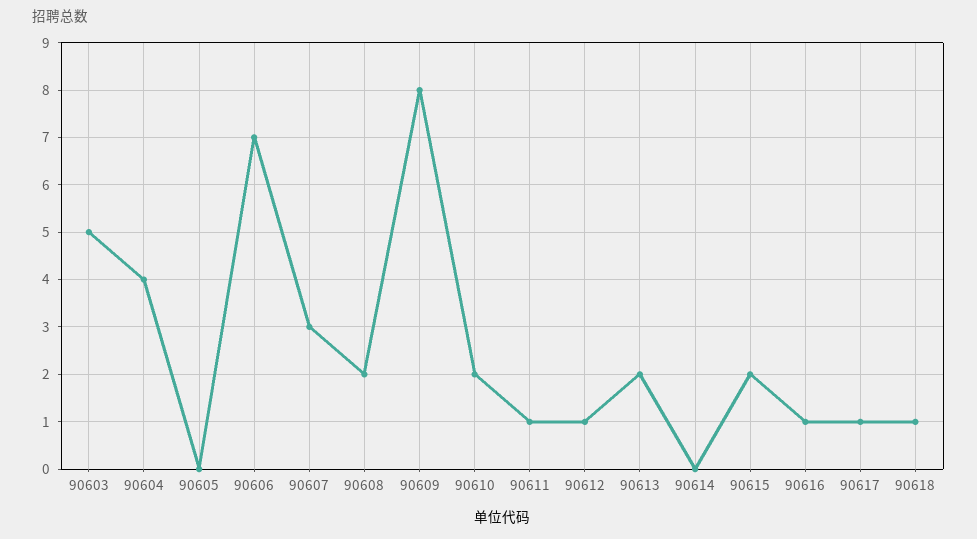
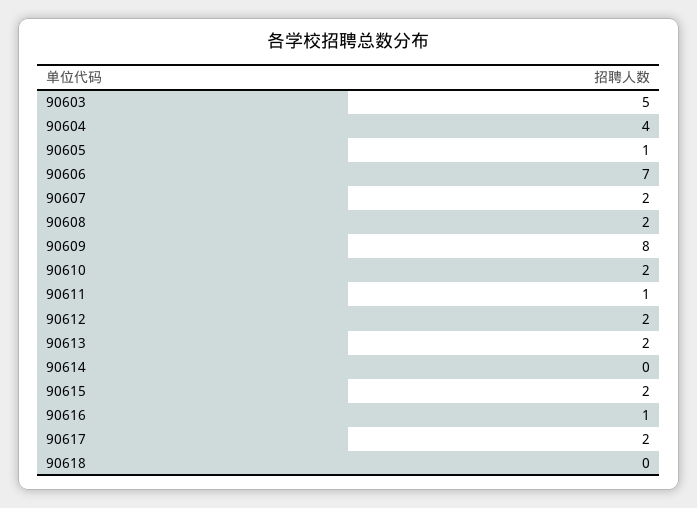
90605: 0 -> 1
90607: 3 -> 2
90612: 1 -> 2
90617: 1 -> 2
90618: 1 -> 0

